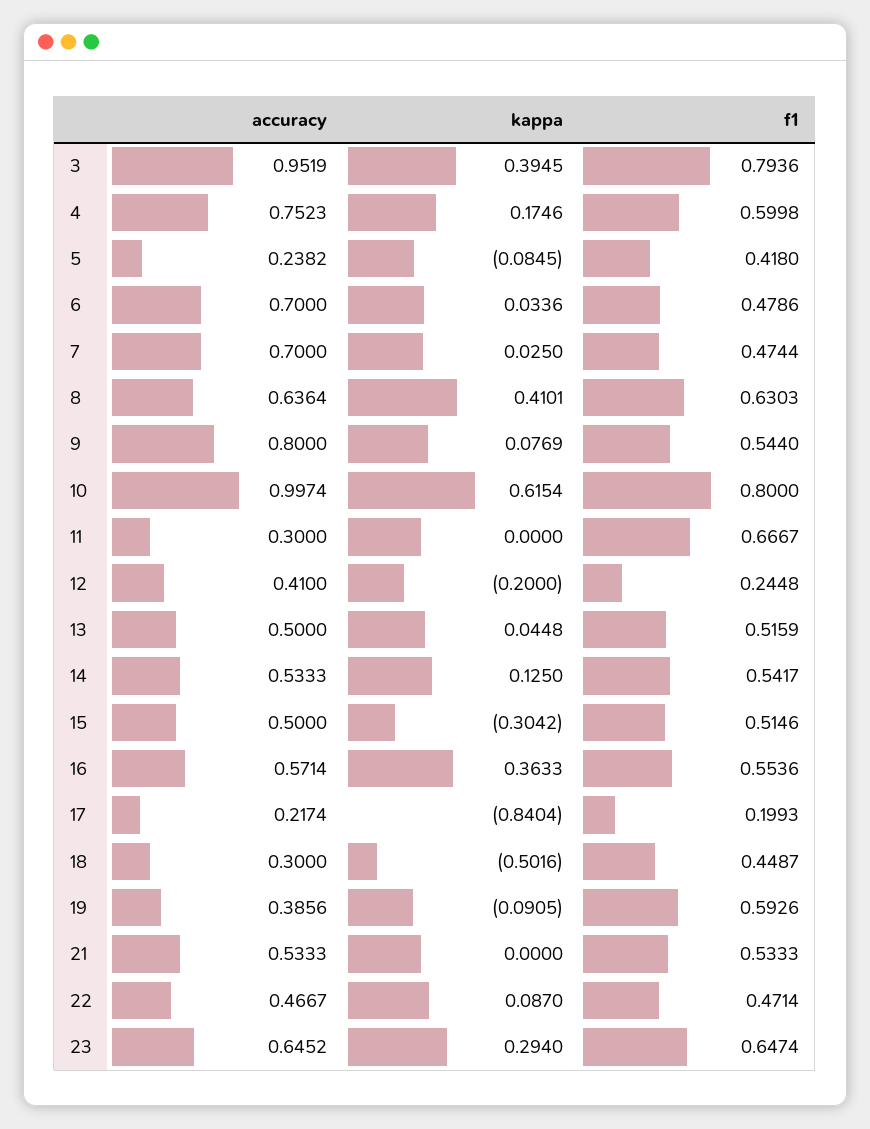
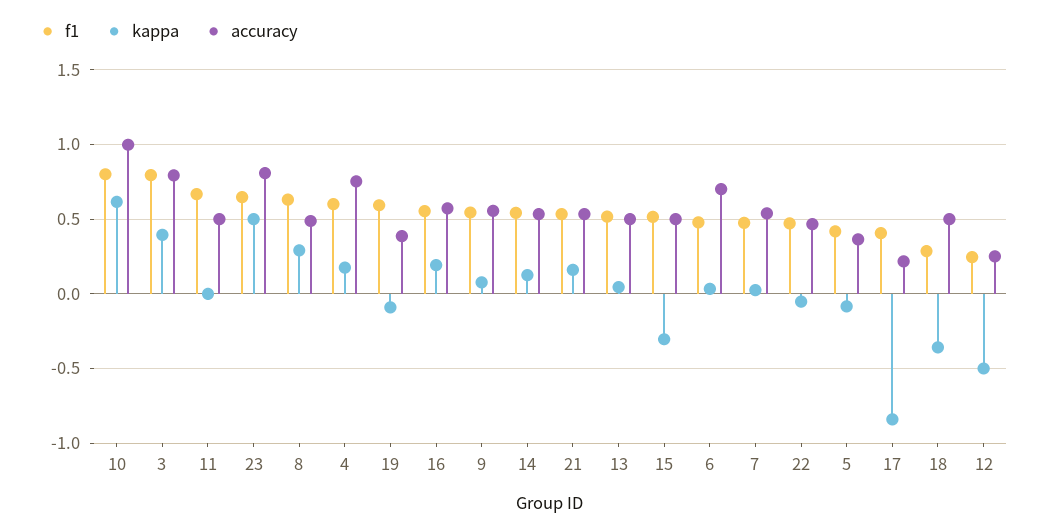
accuracy, 3: 0.9519 -> 0.8
accuracy, 5: 0.2382 -> 0.35
accuracy, 7: 0.7 -> 0.55
accuracy, 8: 0.6364 -> 0.5
kappa, 8: 0.4101 -> 0.3
accuracy, 9: 0.8 -> 0.55
accuracy, 11: 0.3 -> 0.5
accuracy, 12: 0.41 -> 0.25
kappa, 12: -0.2 -> -0.5
kappa, 16: 0.3633 -> 0.2
f1, 17: 0.1993 -> 0.4
accuracy, 18: 0.3 -> 0.5
kappa, 18: -0.5016 -> -0.35
f1, 18: 0.4487 -> 0.3
kappa, 21: 0 -> 0.15
kappa, 22: 0.087 -> -0.05
accuracy, 23: 0.6452 -> 0.8
kappa, 23: 0.294 -> 0.5

